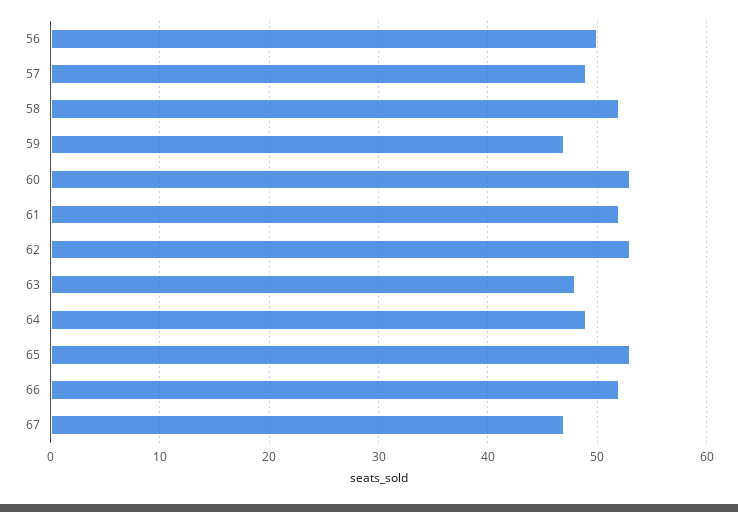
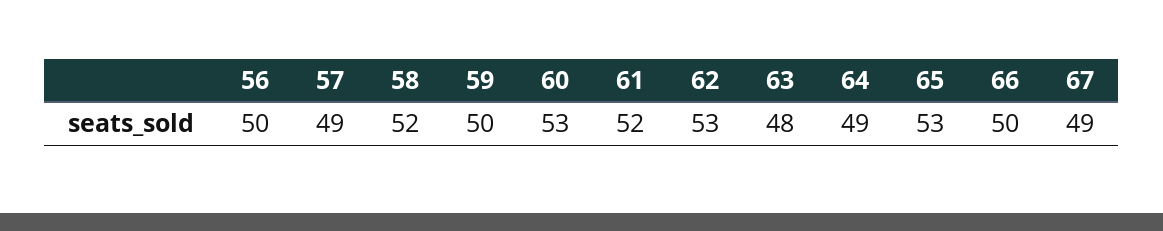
59: 47 -> 50
66: 52 -> 50
67: 47 -> 49

